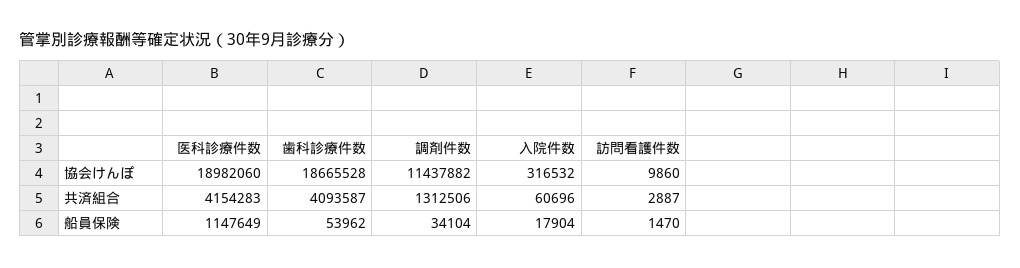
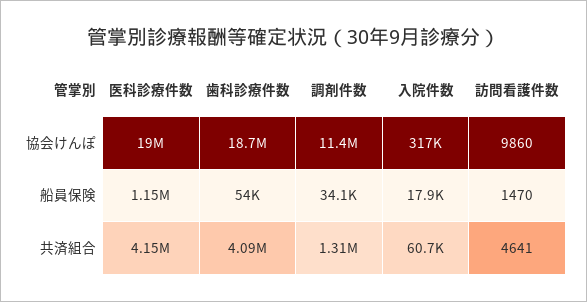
訪問看護件数, 共済組合: 2887 -> 4641

